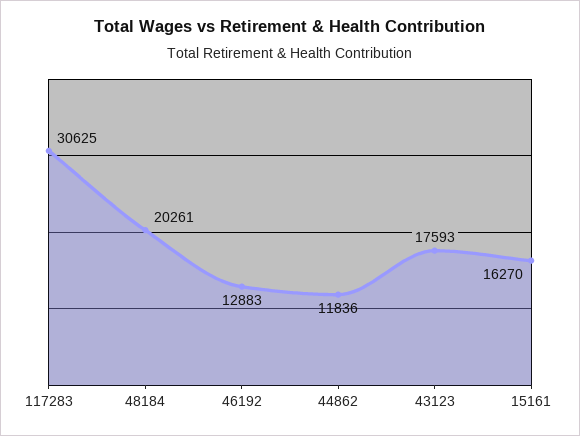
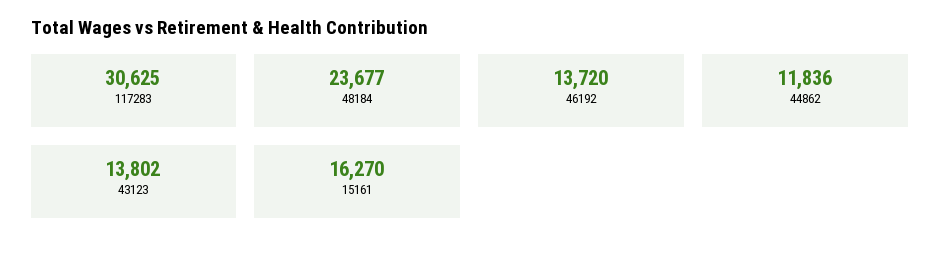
48184: 20261 -> 23677
46192: 12883 -> 13720
43123: 17593 -> 13802

